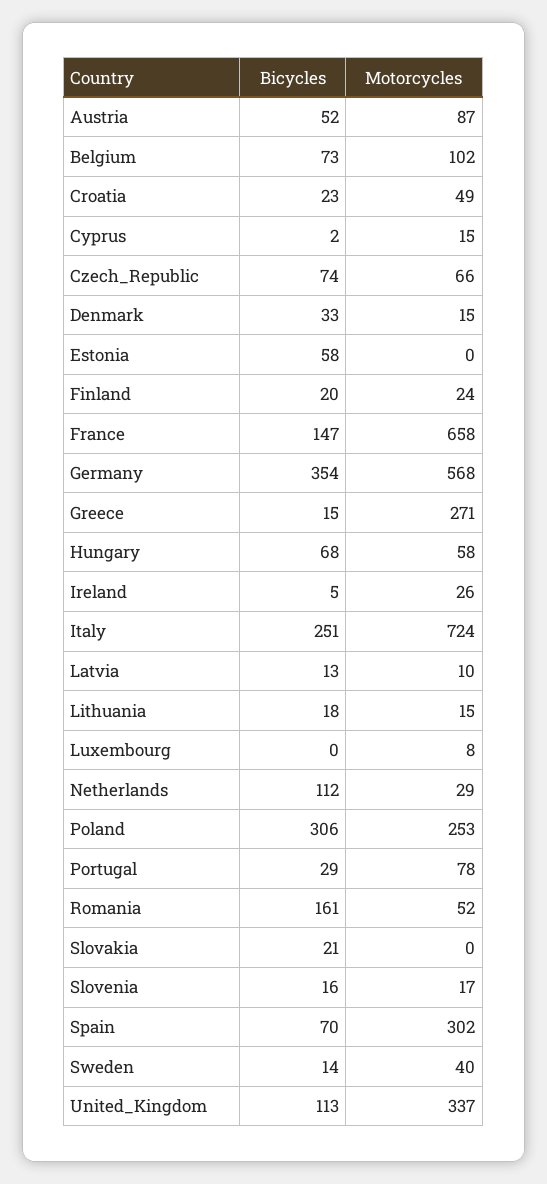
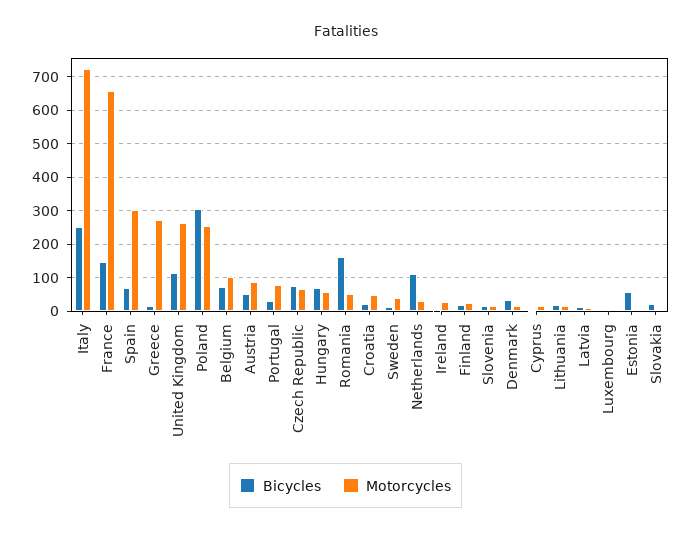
Bicycles, Germany: 354 -> none
Motorcycles, Germany: 568 -> none
Motorcycles, United_Kingdom: 337 -> 260

